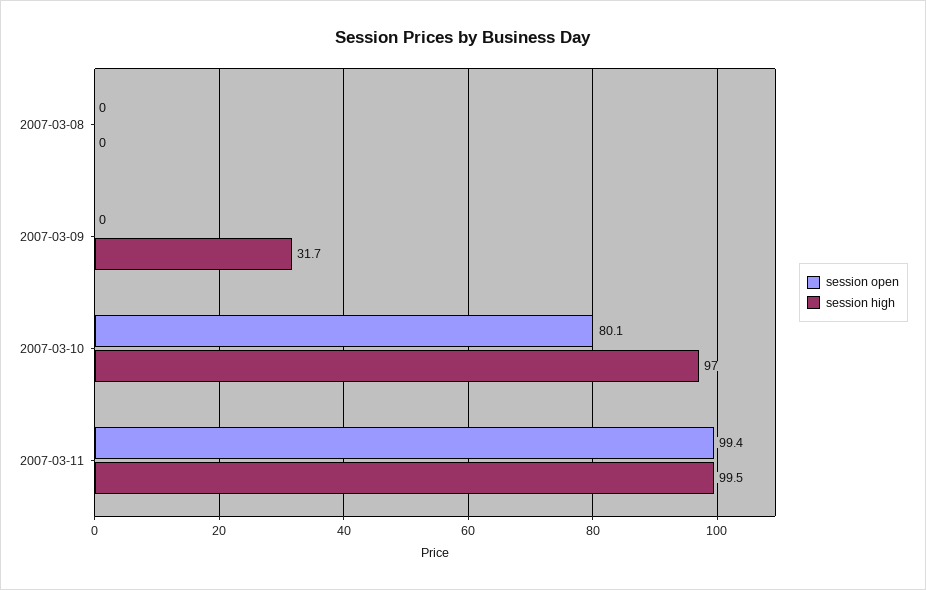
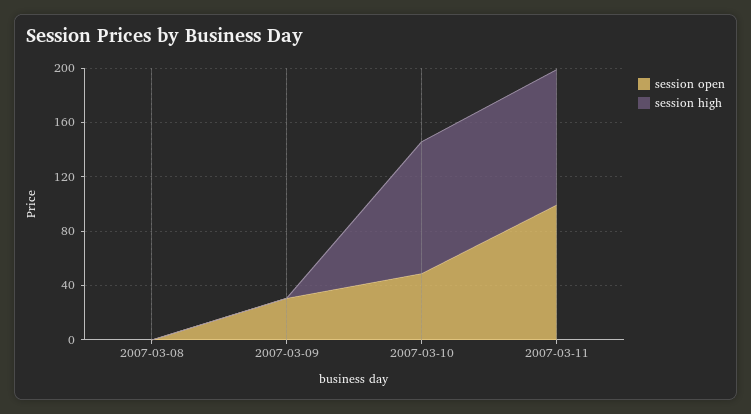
session open, 2007-03-09: 0 -> 30
session high, 2007-03-09: 31.7 -> 0
session open, 2007-03-10: 80.1 -> 50

